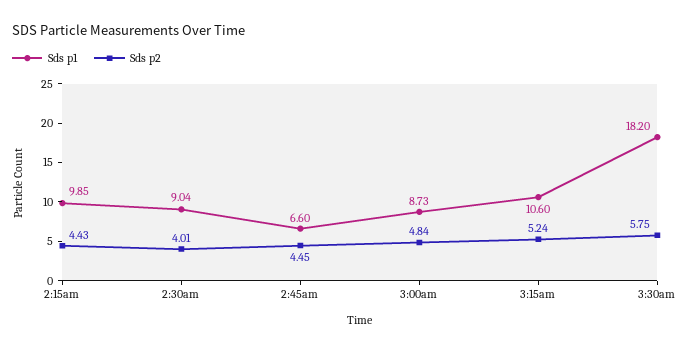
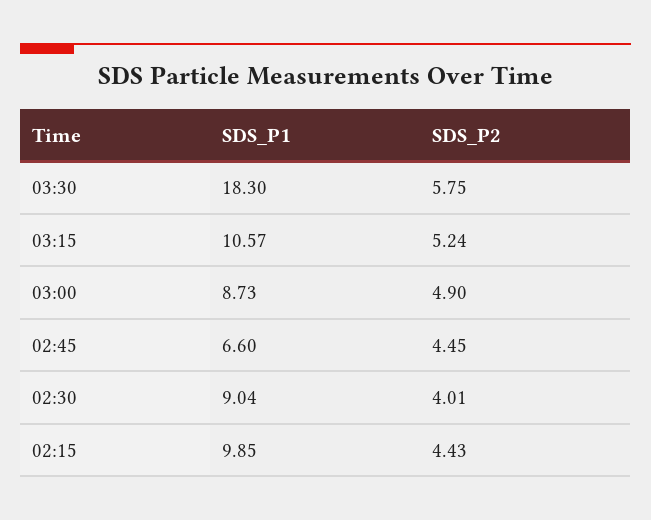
Sds p2, 3:00am: 4.84 -> 4.9
Sds p1, 3:15am: 10.6 -> 10.57
Sds p1, 3:30am: 18.2 -> 18.3

